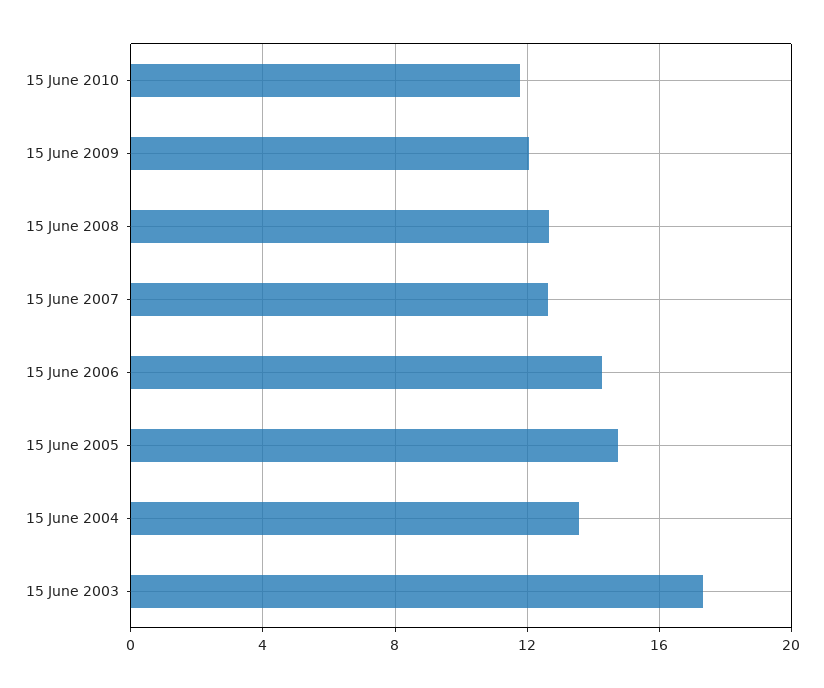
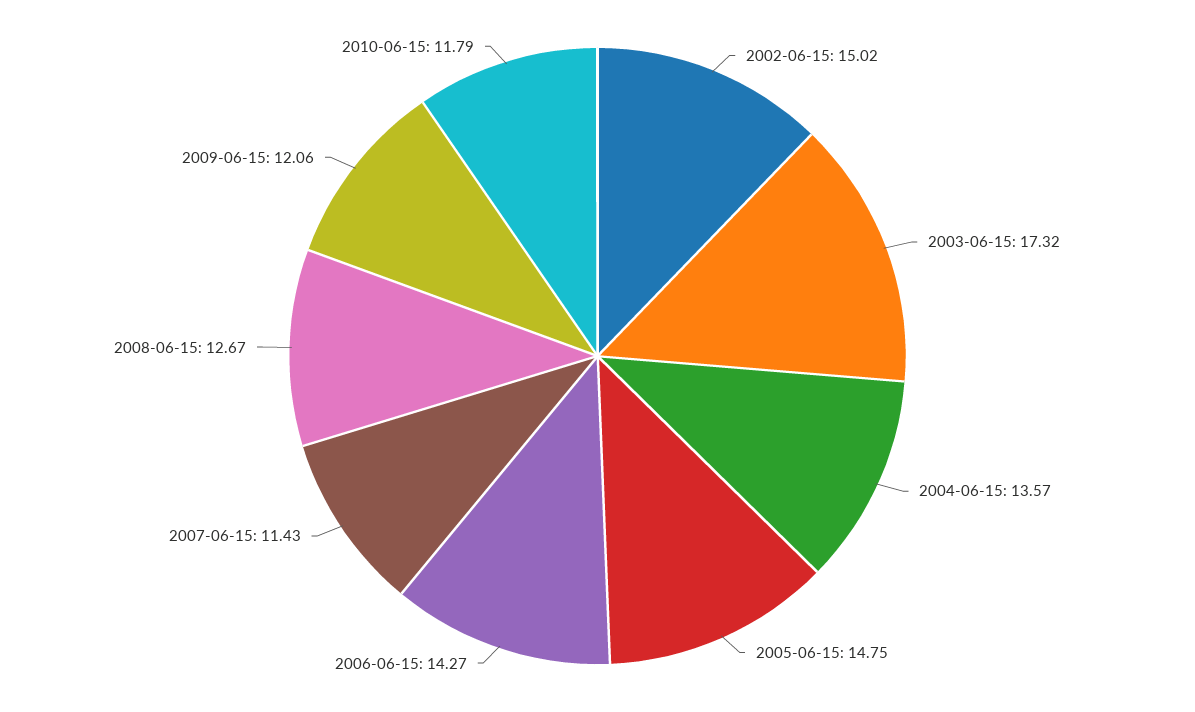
15 June 2007: 12.5 -> 11.43
2002-06-15: none -> 15.02

